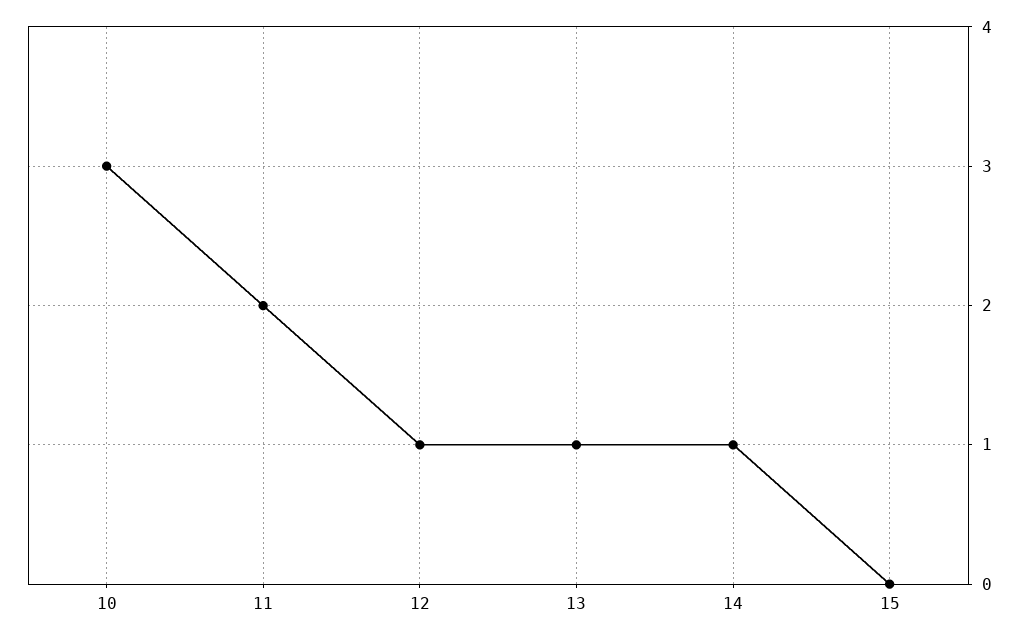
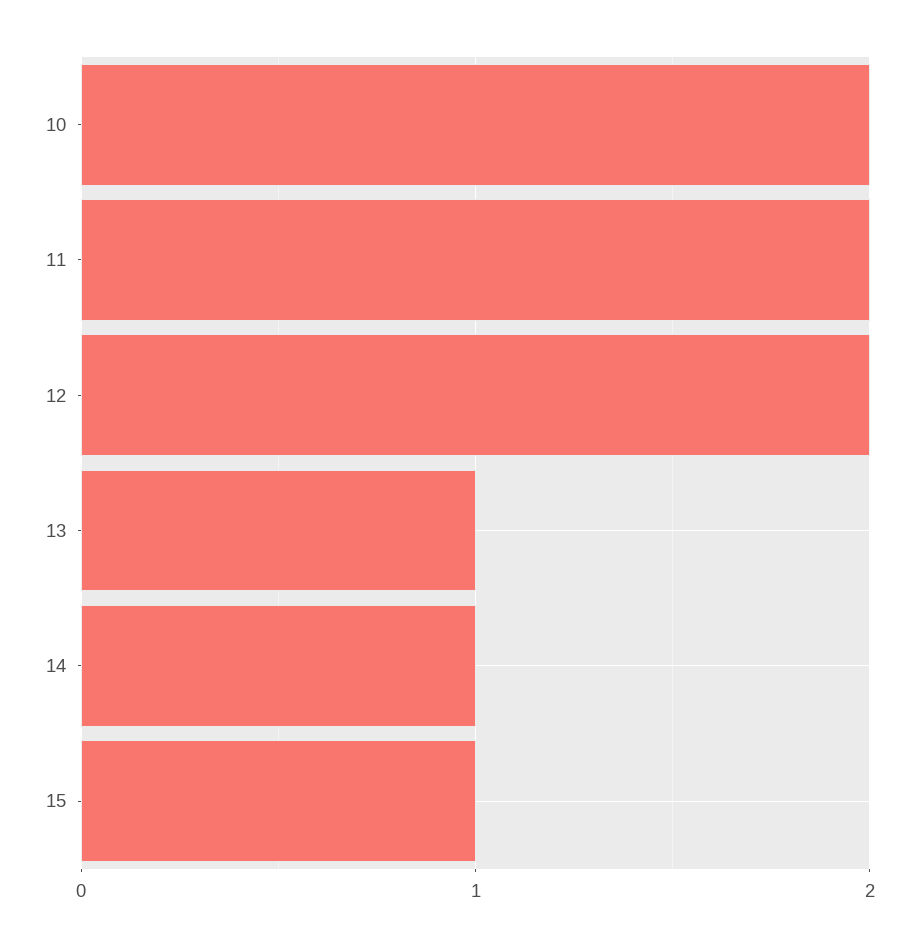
10: 3 -> 2
12: 1 -> 2
15: 0 -> 1

